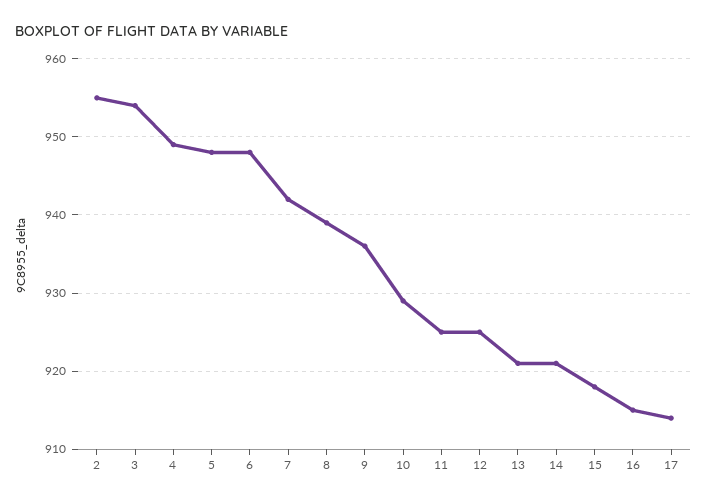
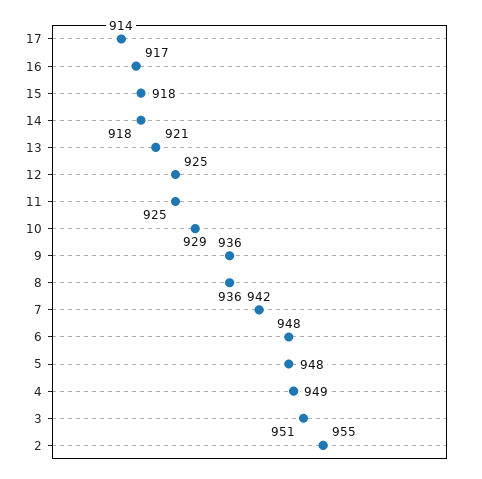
3: 954 -> 951
8: 939 -> 936
14: 921 -> 918
16: 915 -> 917

